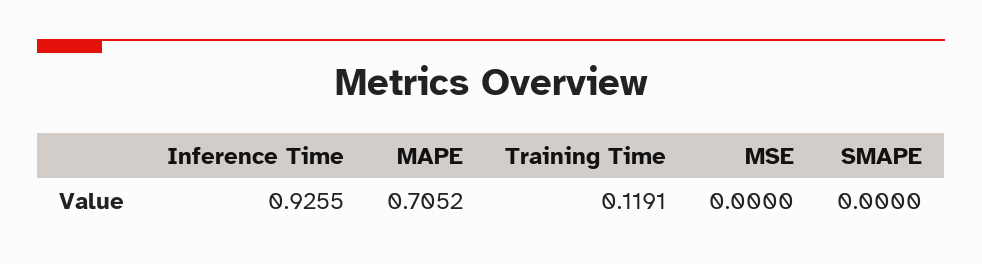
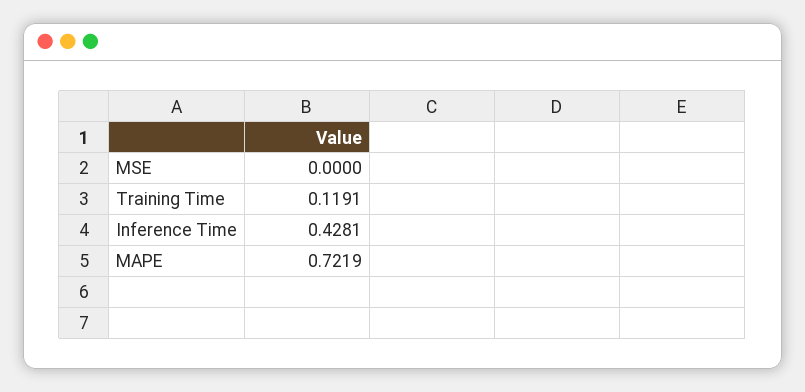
Inference Time: 0.9255 -> 0.4281
MAPE: 0.7052 -> 0.7219
SMAPE: 0 -> none

